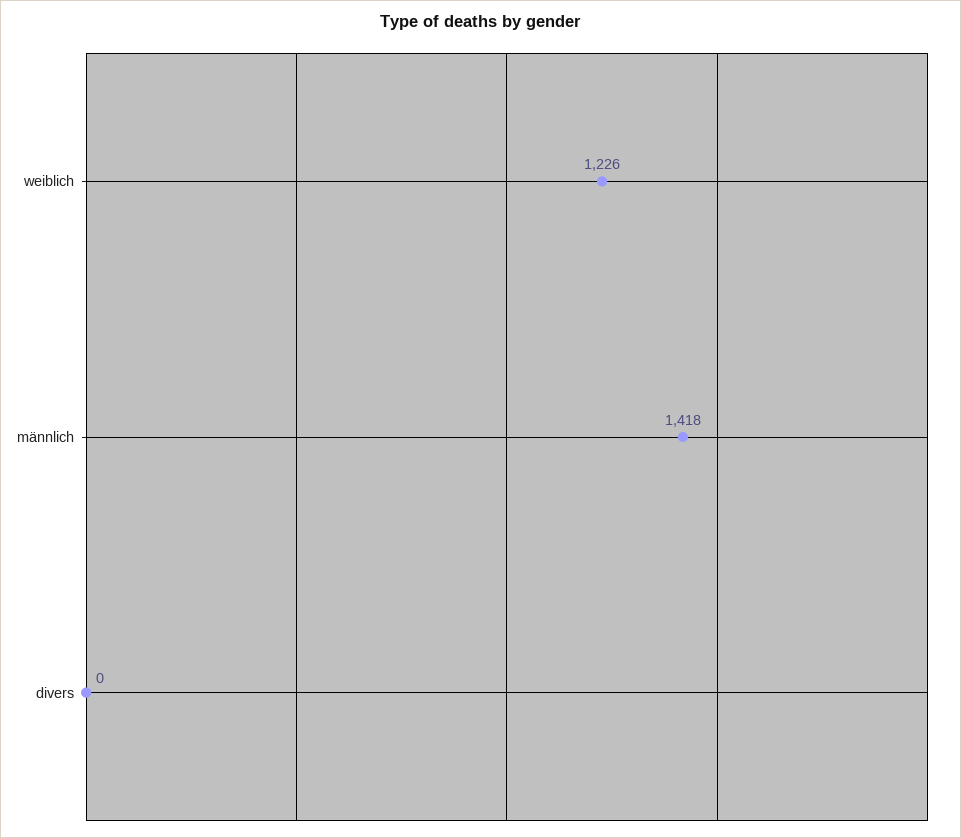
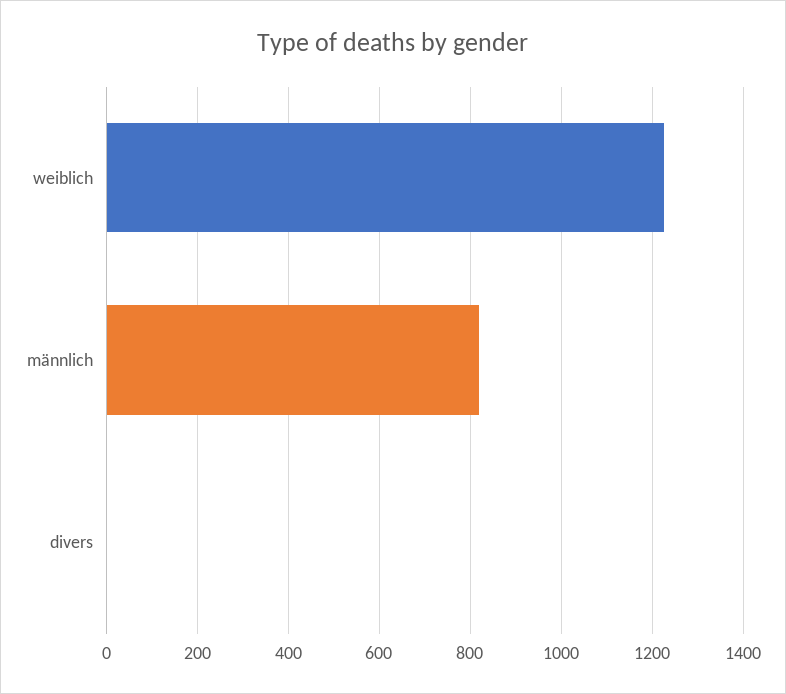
männlich: 1418 -> 820

